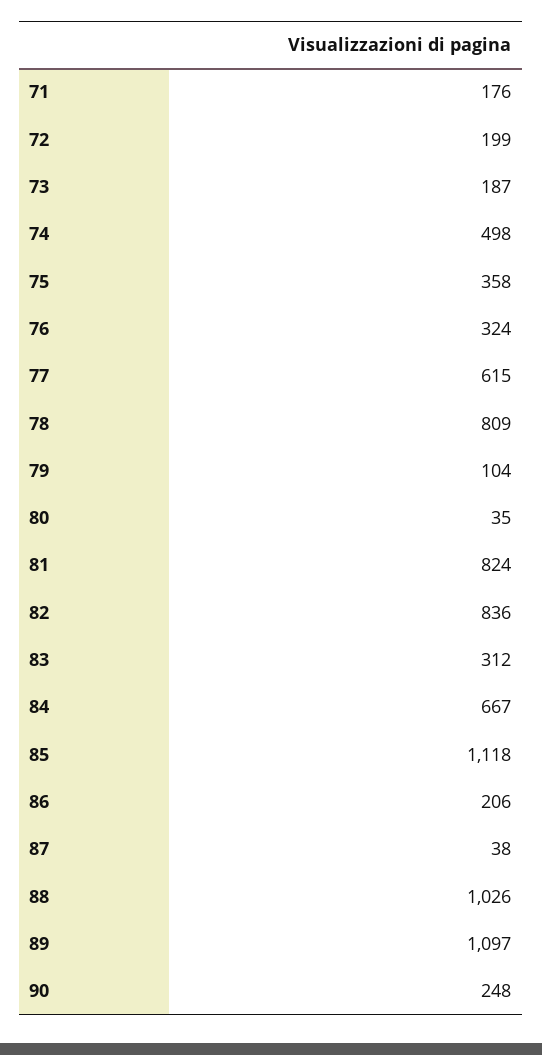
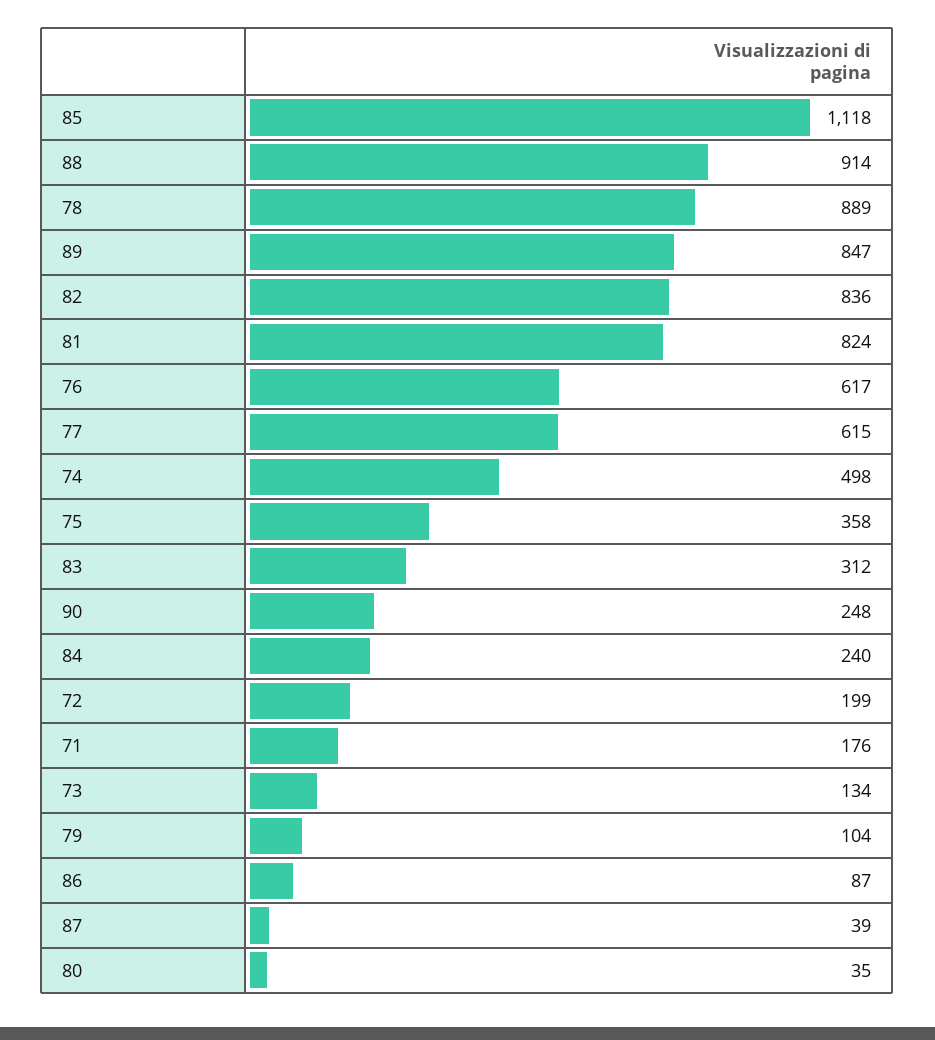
73: 187 -> 134
76: 324 -> 617
78: 809 -> 889
84: 667 -> 240
86: 206 -> 87
87: 38 -> 39
88: 1026 -> 914
89: 1097 -> 847

